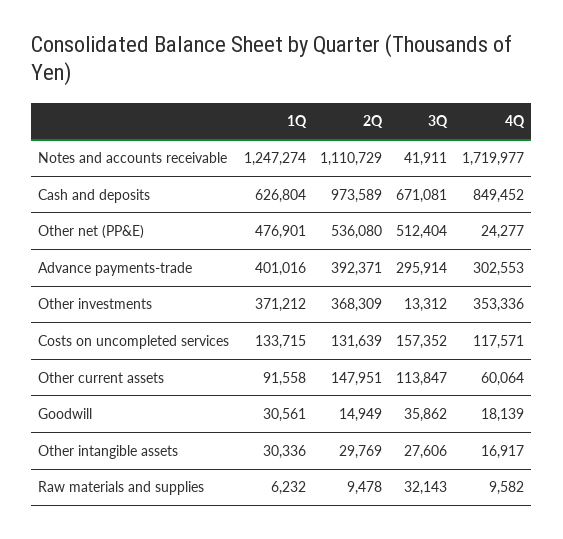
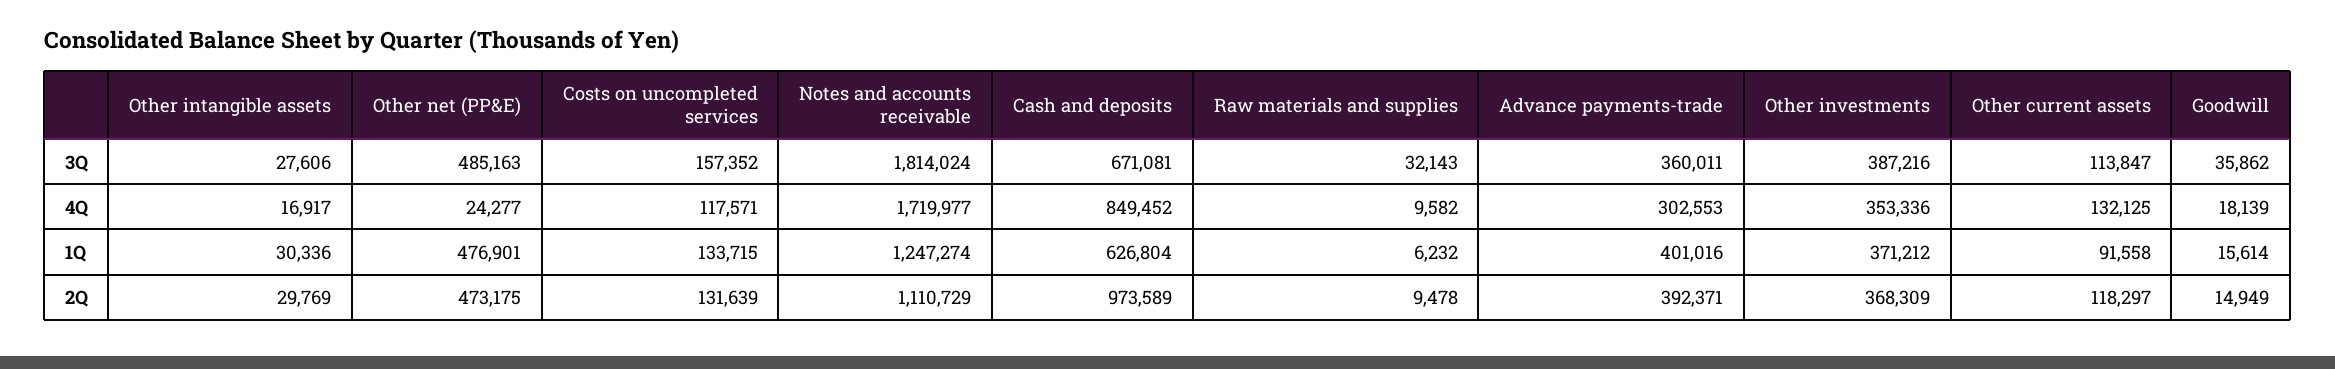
3Q, Notes and accounts receivable: 41911 -> 1814024
2Q, Other net (PP&E): 536080 -> 473175
3Q, Other net (PP&E): 512404 -> 485163
3Q, Advance payments-trade: 295914 -> 360011
3Q, Other investments: 13312 -> 387216
2Q, Other current assets: 147951 -> 118297
4Q, Other current assets: 60064 -> 132125
1Q, Goodwill: 30561 -> 15614

